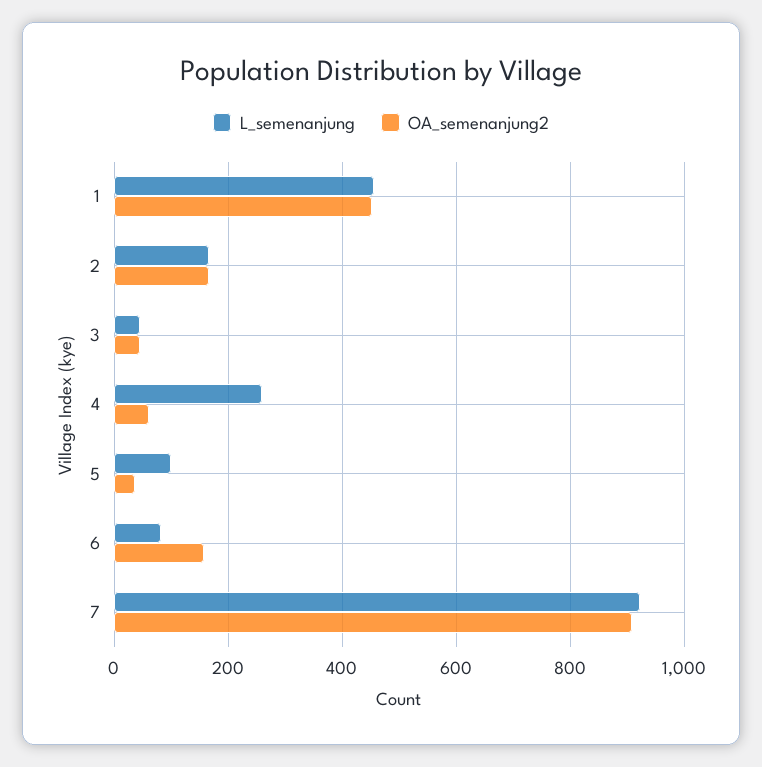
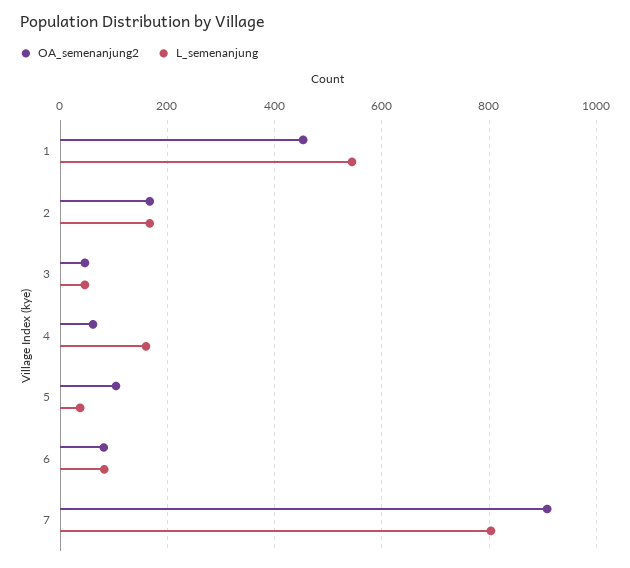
L_semenanjung, 1: 460 -> 540
L_semenanjung, 4: 260 -> 160
L_semenanjung, 5: 100 -> 40
OA_semenanjung2, 5: 40 -> 100
OA_semenanjung2, 6: 160 -> 80
L_semenanjung, 7: 920 -> 800

